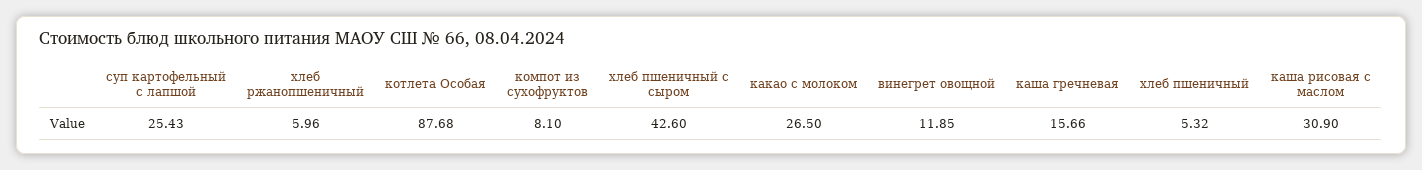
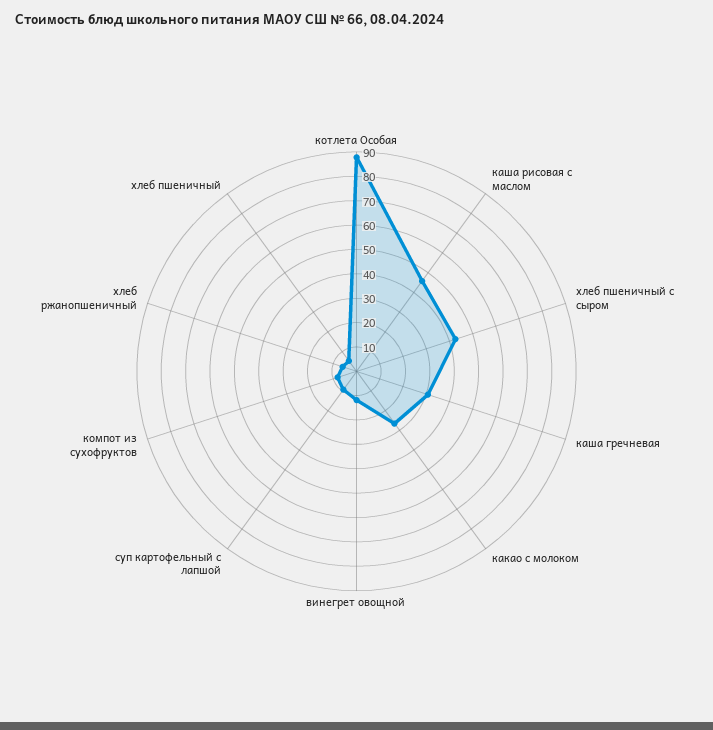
суп картофельный с лапшой: 25.43 -> 10
каша гречневая: 15.66 -> 30
каша рисовая с маслом: 30.9 -> 45

